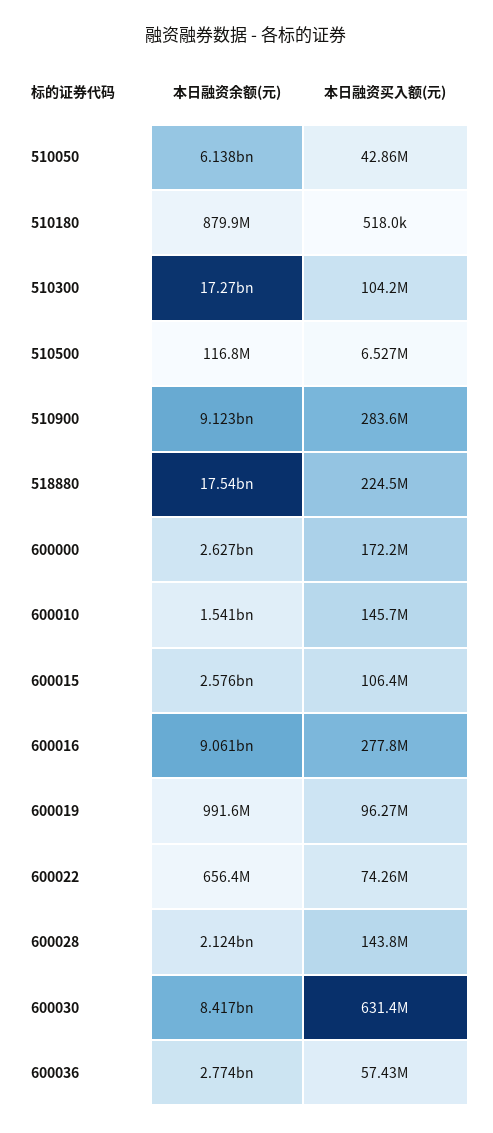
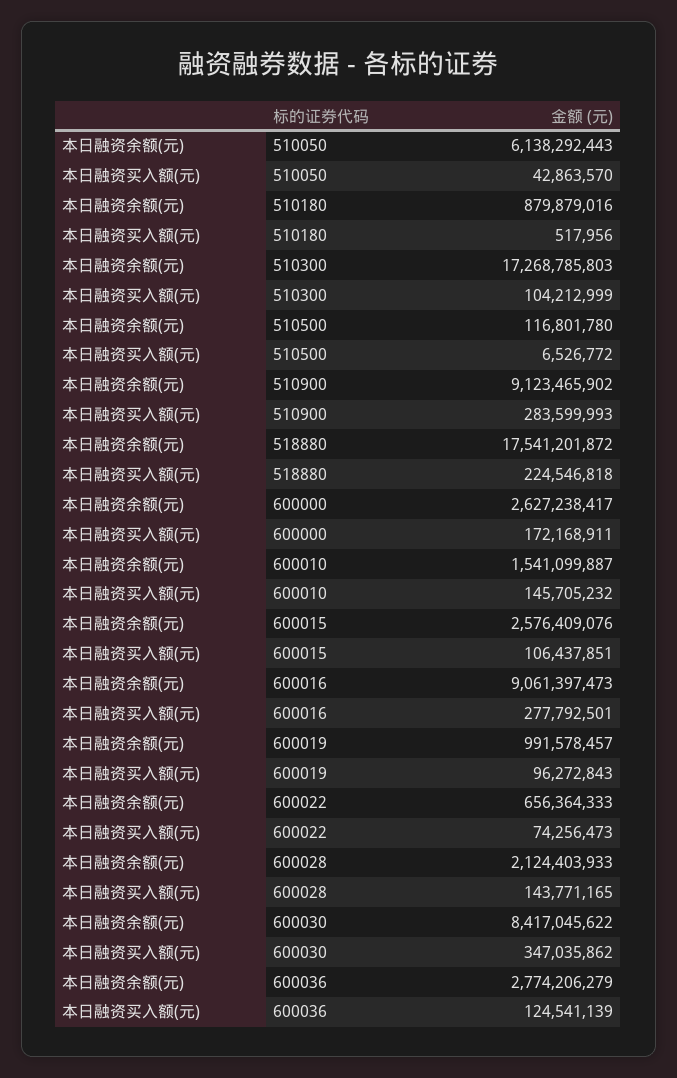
本日融资买入额(元), 600030: 631400000 -> 347035862
本日融资买入额(元), 600036: 57430000 -> 124541139

